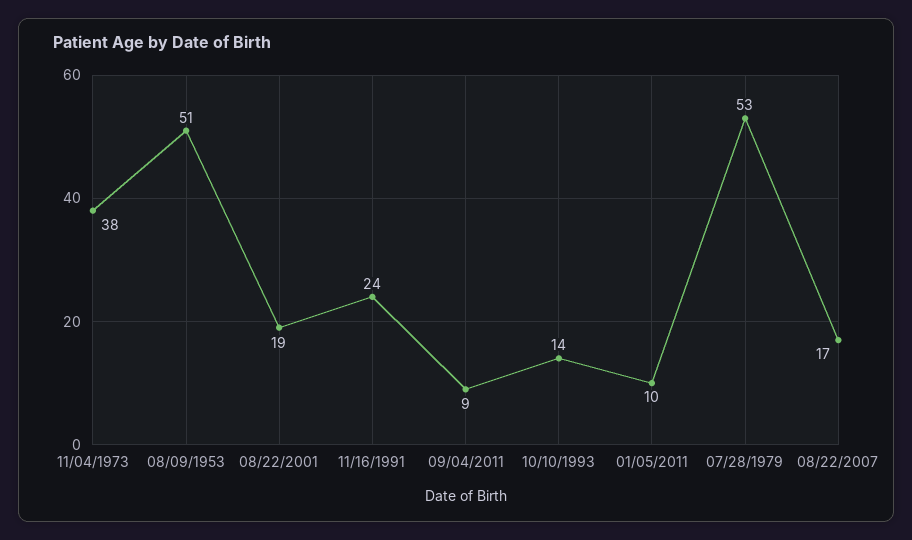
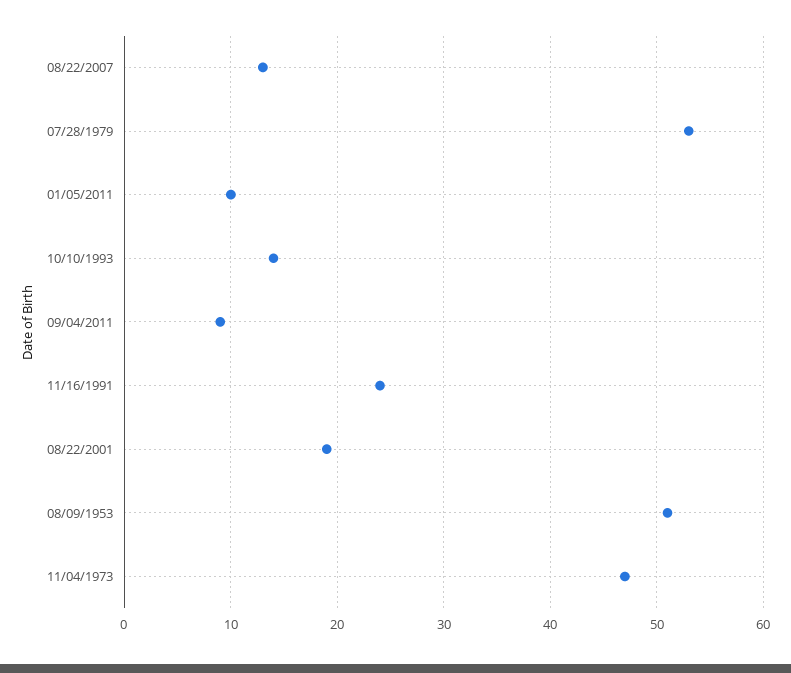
11/04/1973: 38 -> 47
08/22/2007: 17 -> 13

